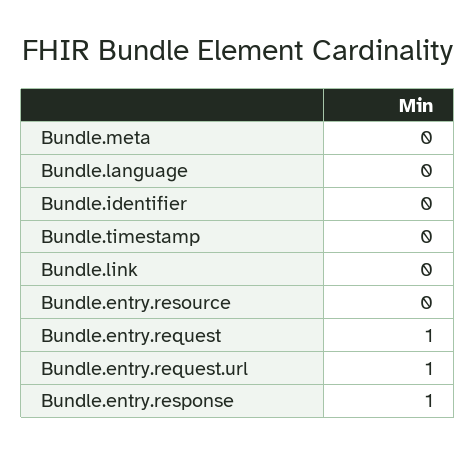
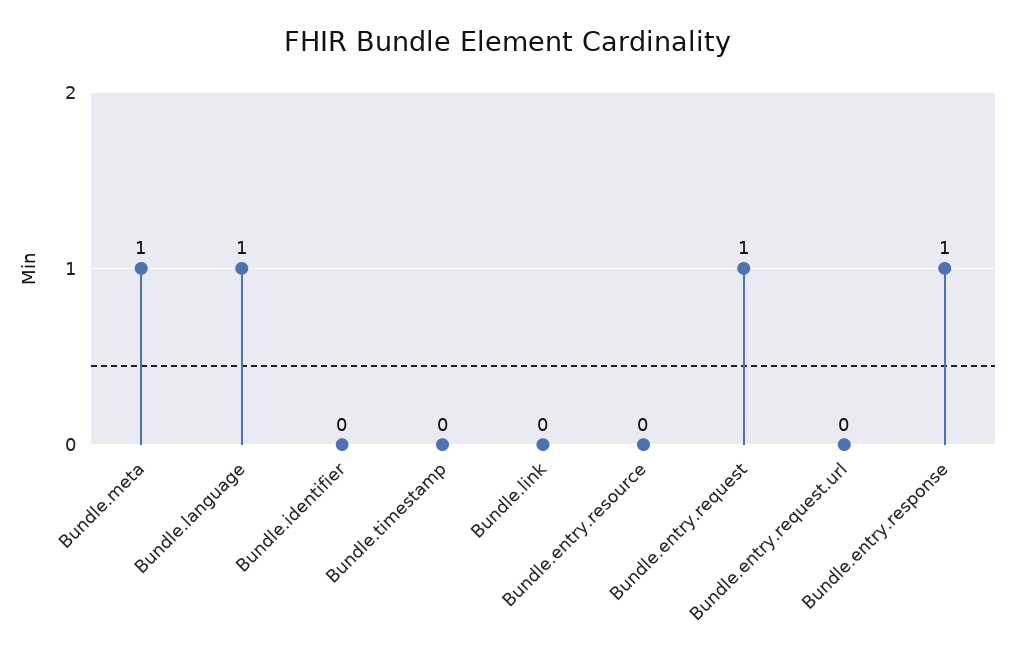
Bundle.meta: 0 -> 1
Bundle.language: 0 -> 1
Bundle.entry.request.url: 1 -> 0

